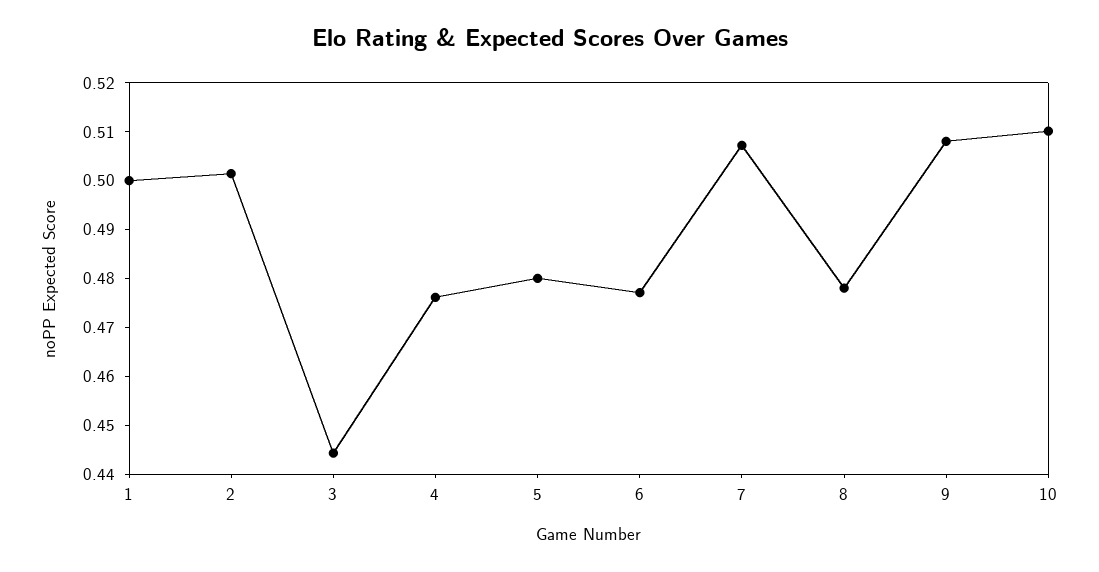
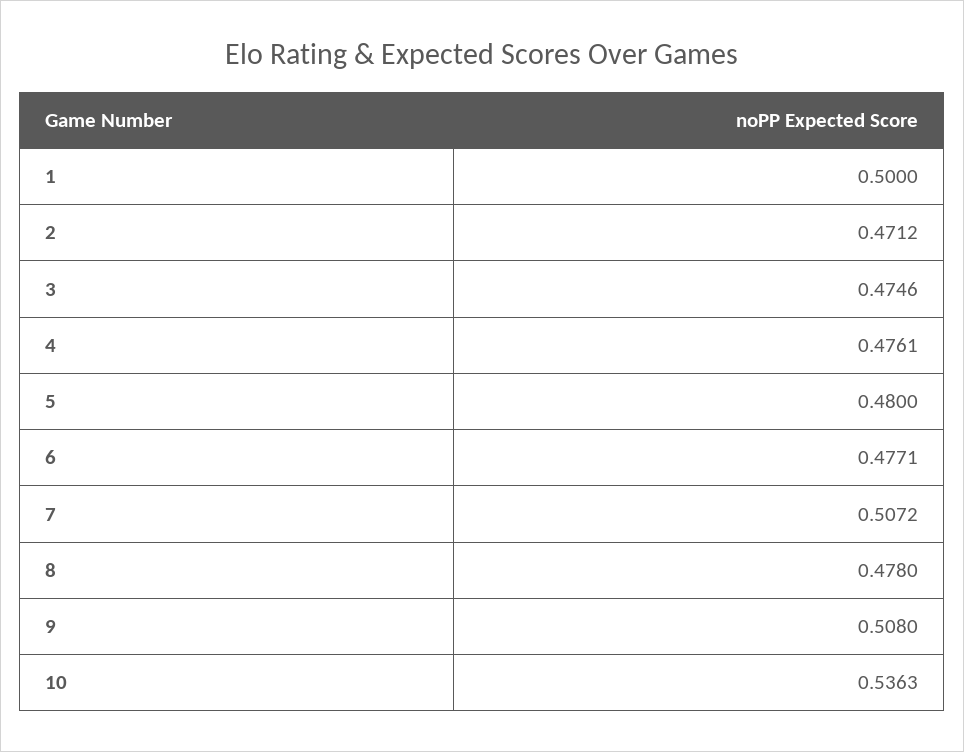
2: 0.502 -> 0.4712
3: 0.444 -> 0.4746
10: 0.51 -> 0.5363

